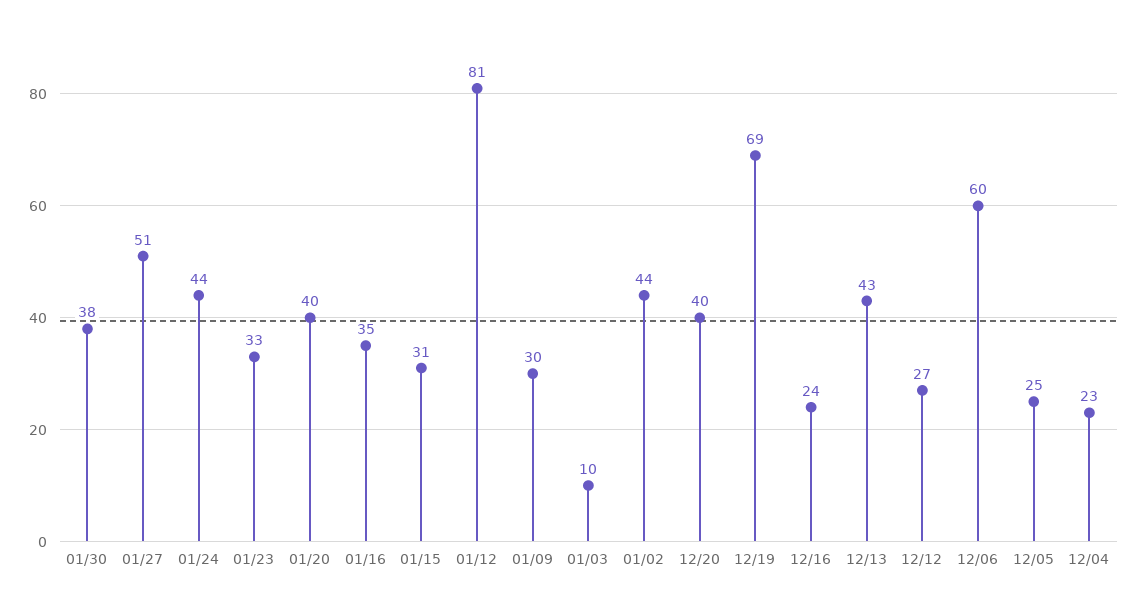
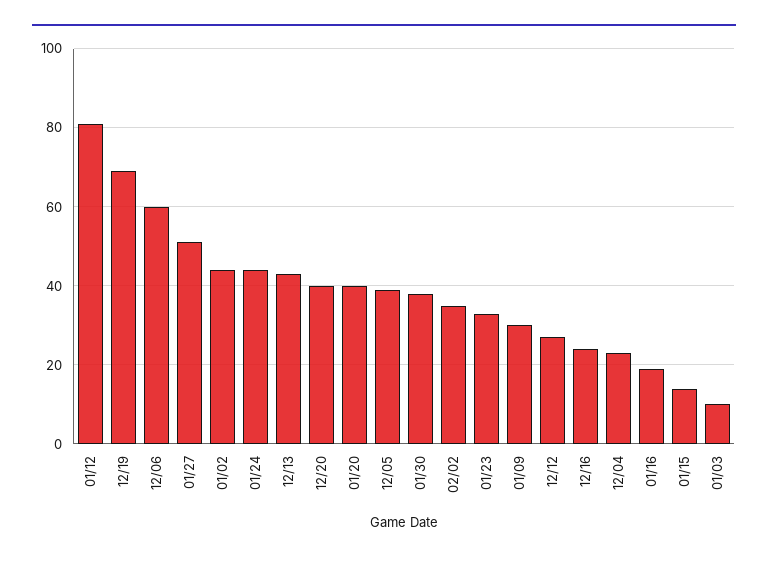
01/16: 35 -> 20
01/15: 31 -> 15
12/05: 25 -> 40
02/02: none -> 35

